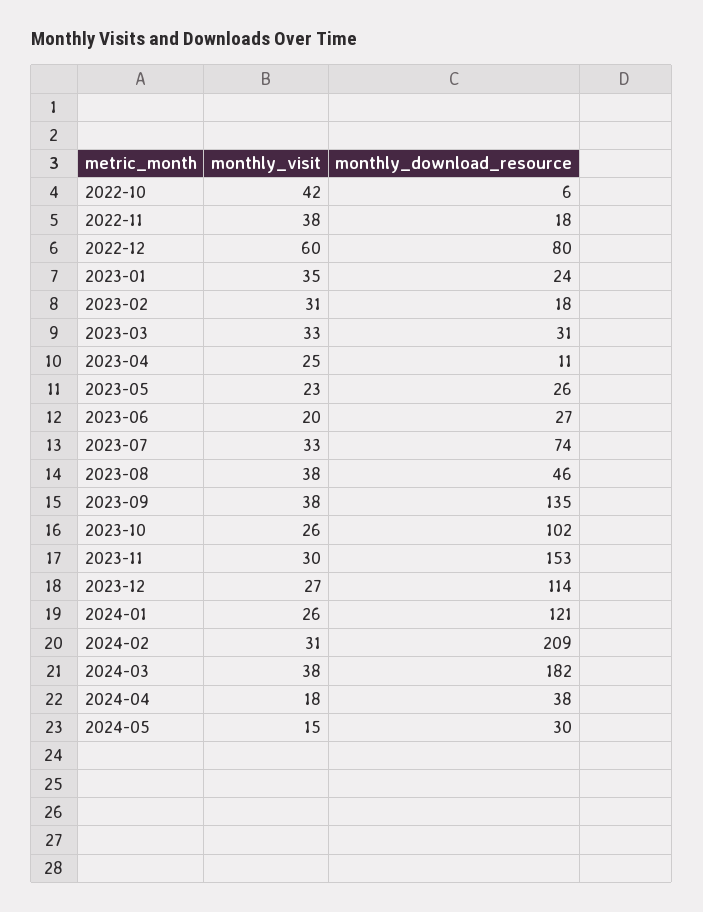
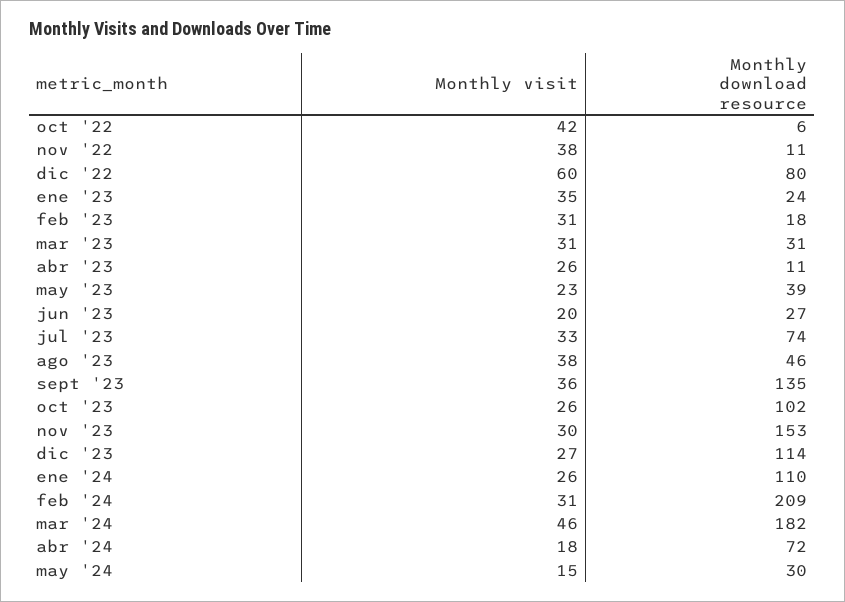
monthly_download_resource, 2022-11: 18 -> 11
monthly_visit, 2023-03: 33 -> 31
monthly_visit, 2023-04: 25 -> 26
monthly_download_resource, 2023-05: 26 -> 39
monthly_visit, 2023-09: 38 -> 36
monthly_download_resource, 2024-01: 121 -> 110
monthly_visit, 2024-03: 38 -> 46
monthly_download_resource, 2024-04: 38 -> 72

